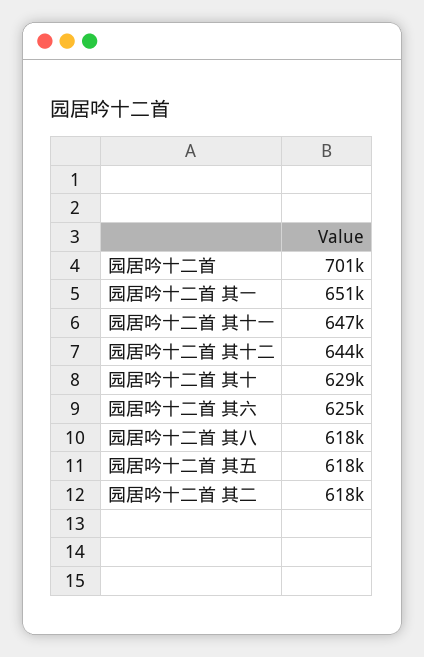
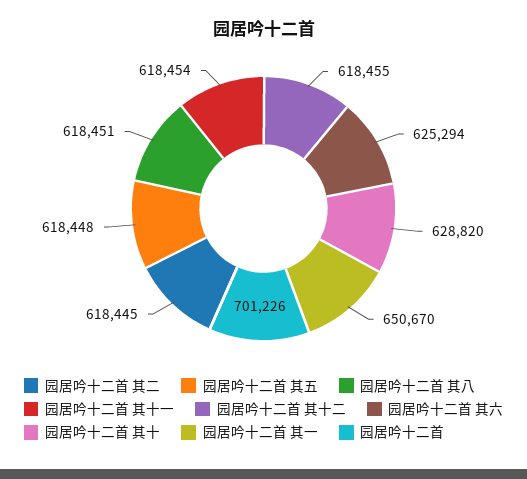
园居吟十二首 其十一: 647000 -> 618454
园居吟十二首 其十二: 644000 -> 618455

